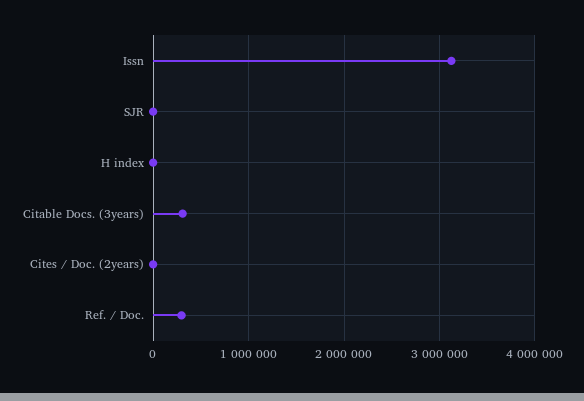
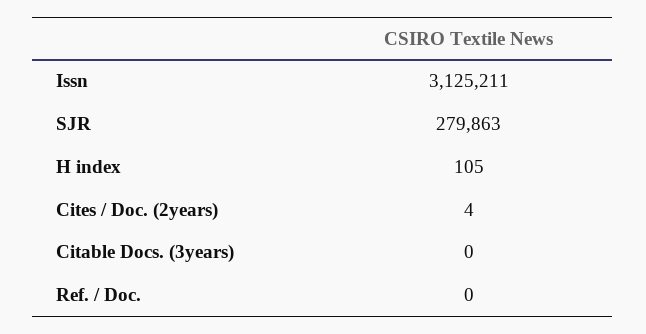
SJR: 0 -> 279863
Citable Docs. (3years): 300000 -> 0
Ref. / Doc.: 300000 -> 0

